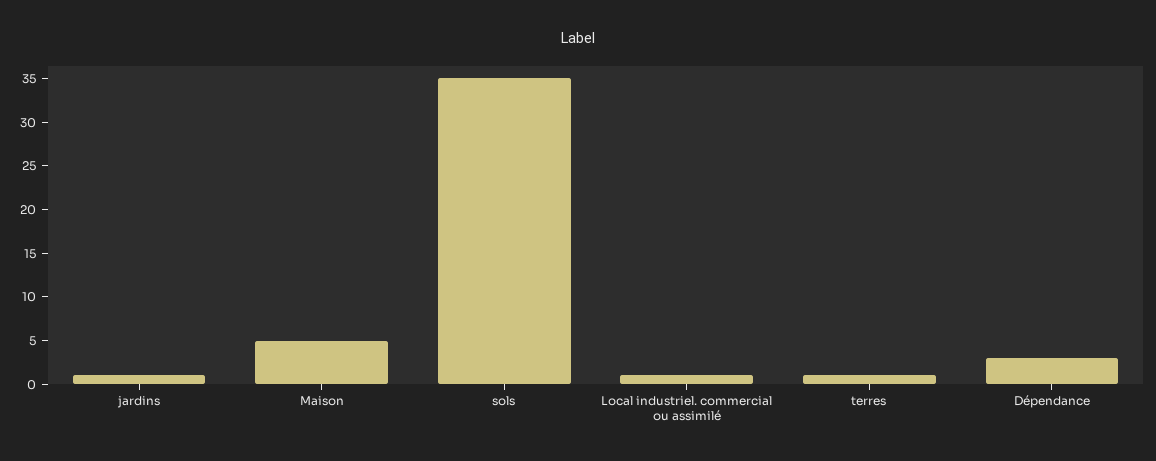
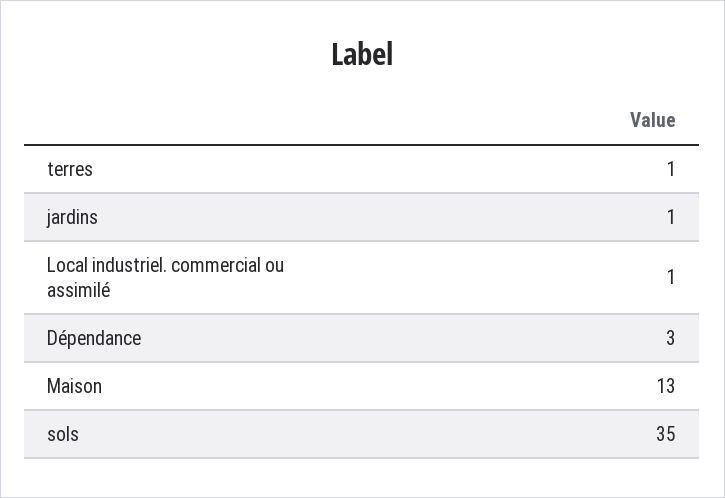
Maison: 5 -> 13

